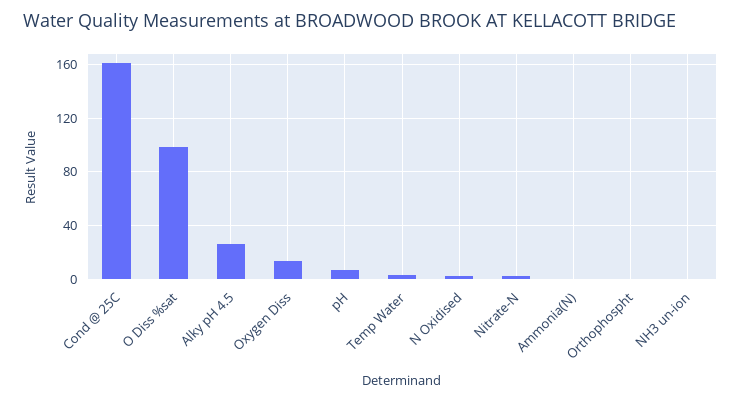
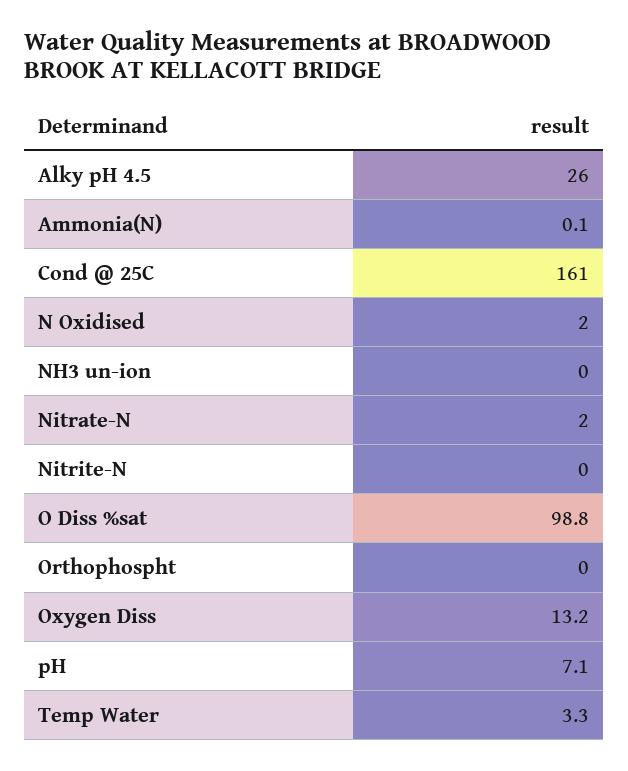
Nitrite-N: none -> 0

